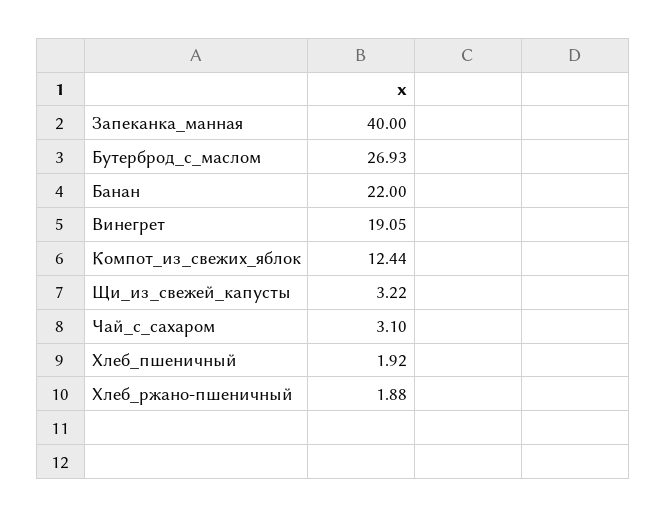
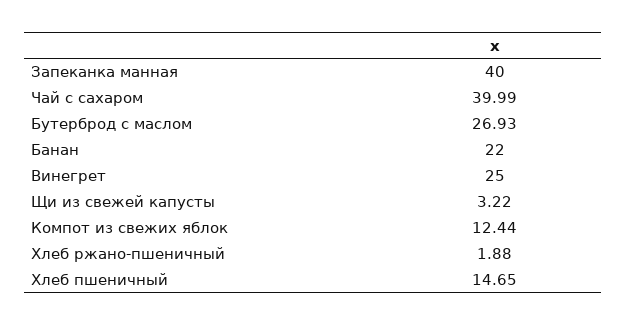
Винегрет: 19.05 -> 25
Чай_с_сахаром: 3.1 -> 39.99
Хлеб_пшеничный: 1.92 -> 14.65

